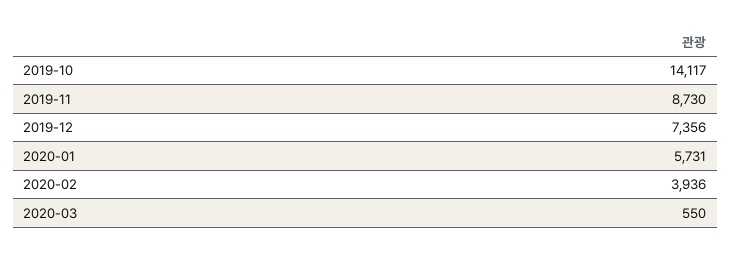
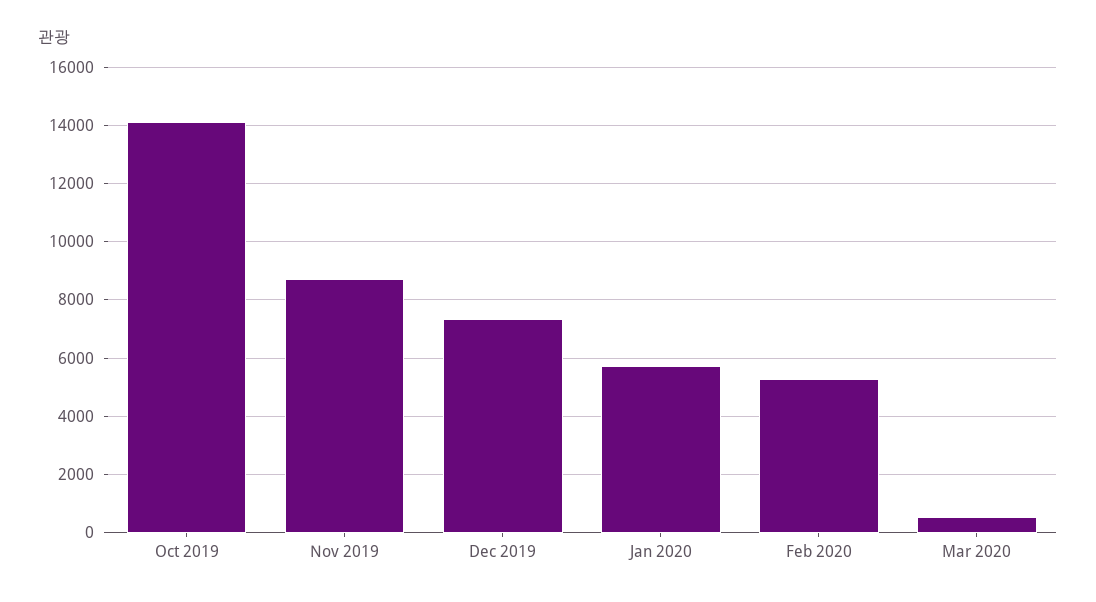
2020-02: 3936 -> 5250

